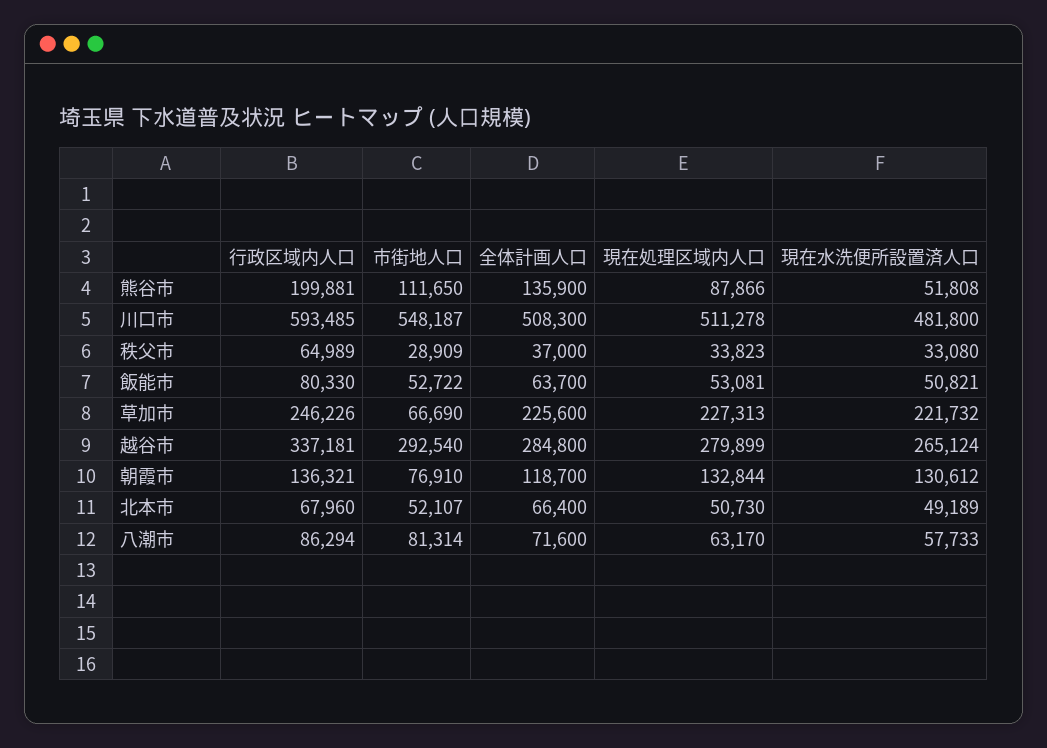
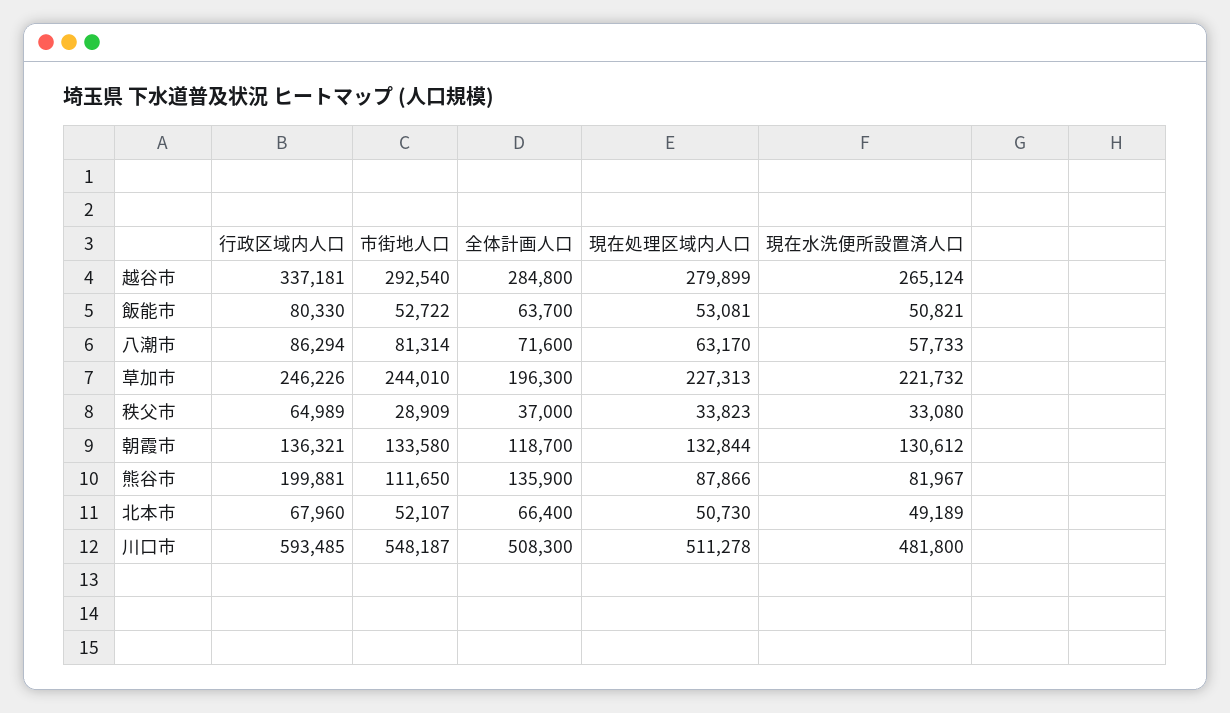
現在水洗便所設置済人口, 熊谷市: 51808 -> 81967
市街地人口, 草加市: 66690 -> 244010
全体計画人口, 草加市: 225600 -> 196300
市街地人口, 朝霞市: 76910 -> 133580

